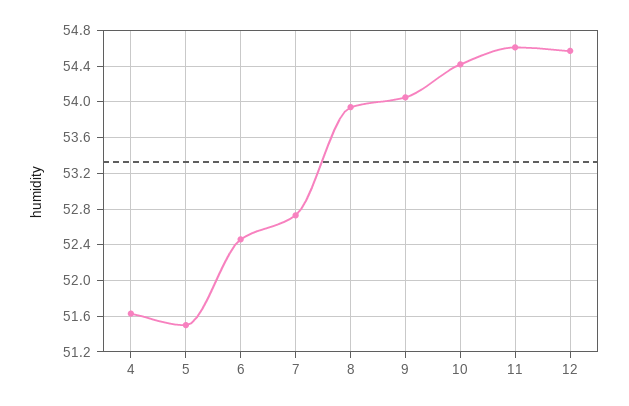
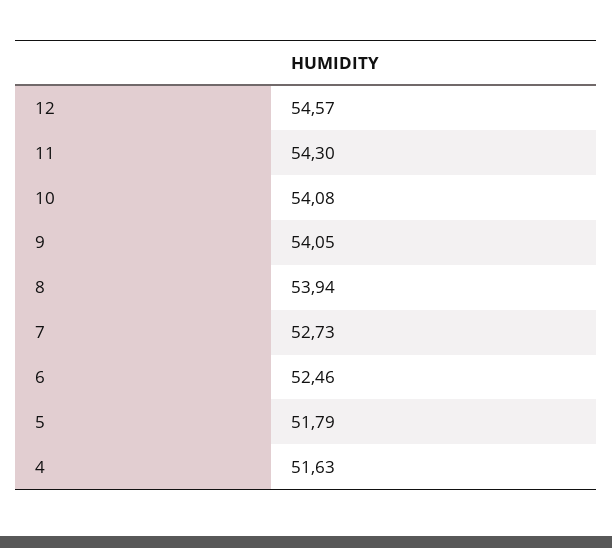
5: 51.5 -> 51.79
10: 54.4 -> 54.08
11: 54.6 -> 54.3

